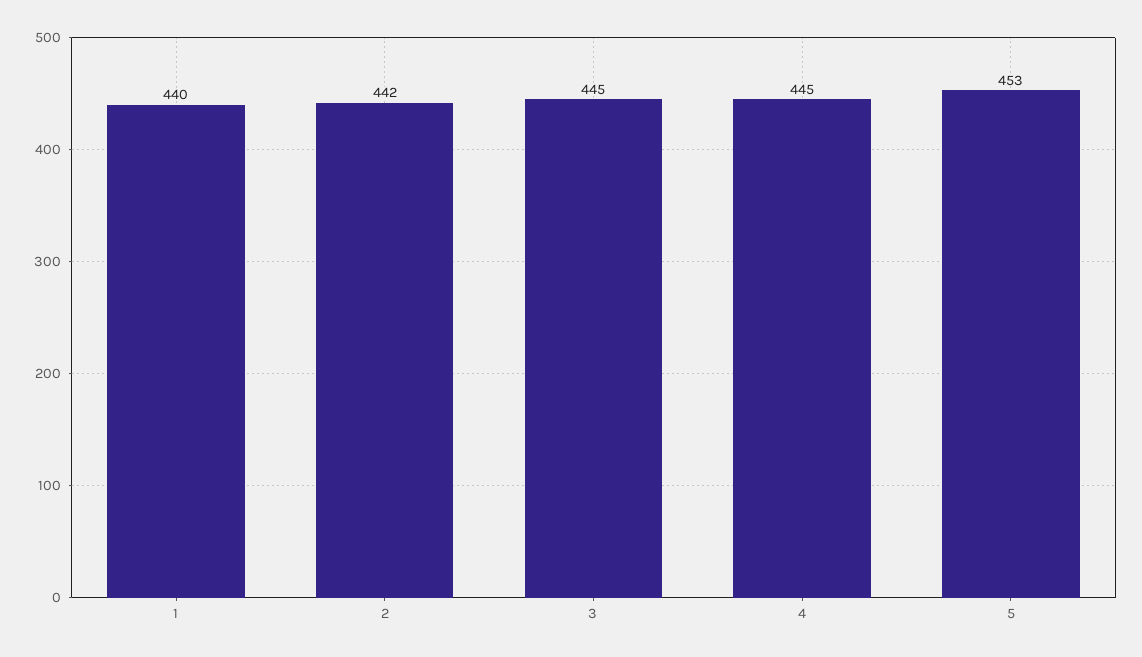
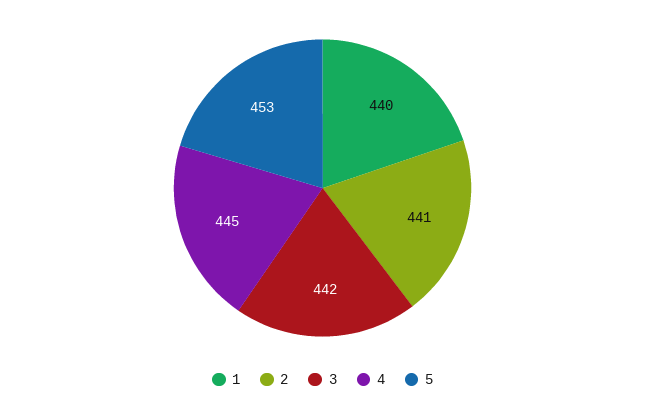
2: 442 -> 441
3: 445 -> 442

